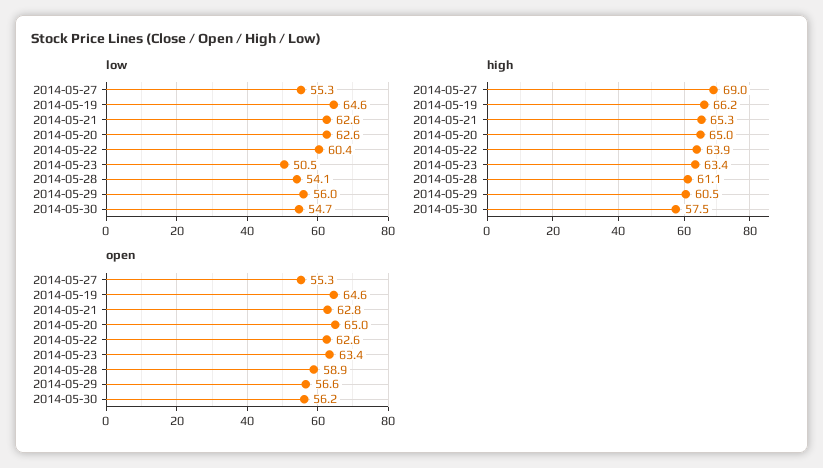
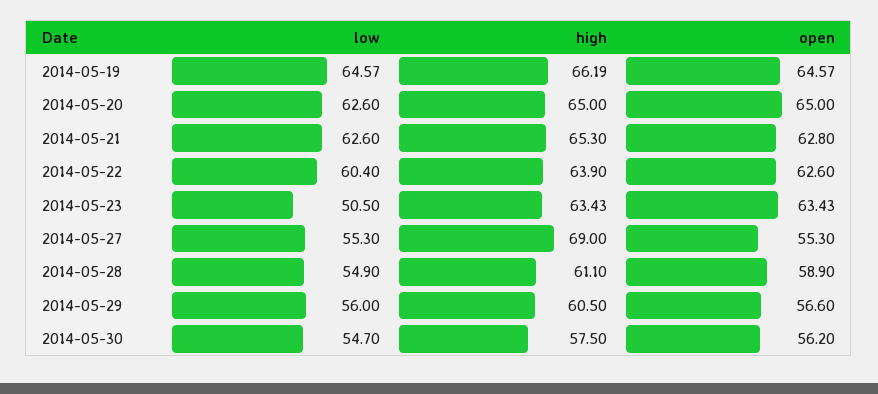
low, 2014-05-28: 54.1 -> 54.9

